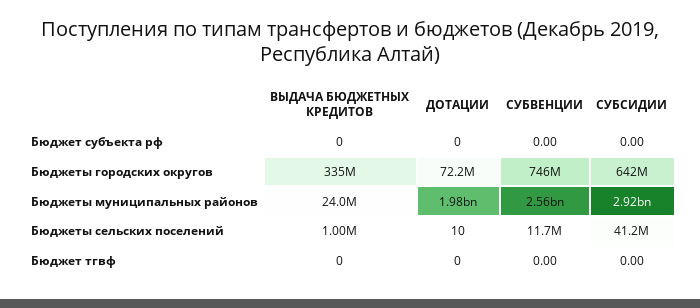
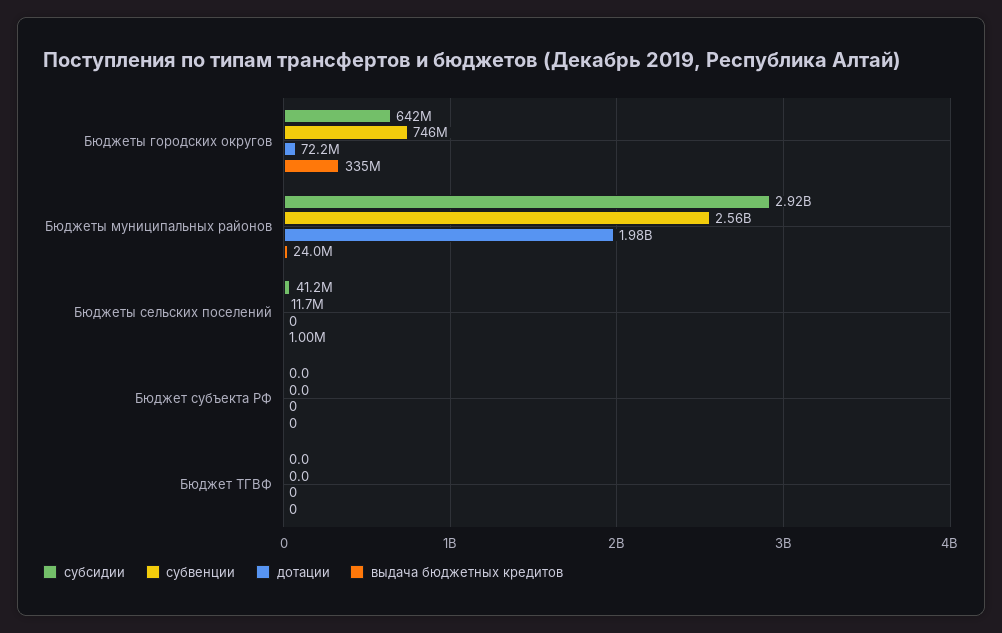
ДОТАЦИИ, Бюджеты сельских поселений: 10 -> 0

